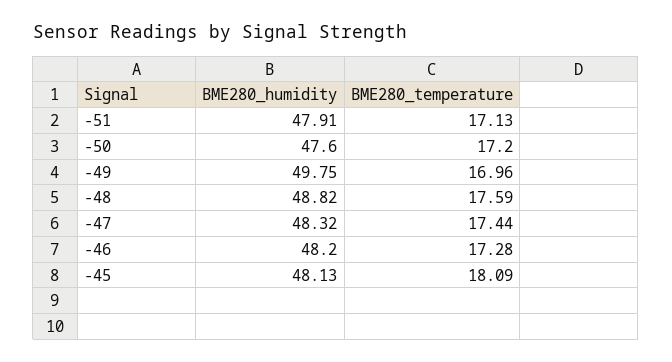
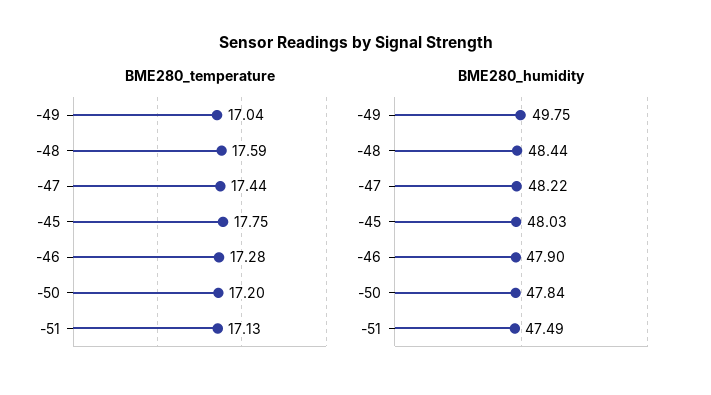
BME280_humidity, -51: 47.91 -> 47.49
BME280_humidity, -50: 47.6 -> 47.84
BME280_temperature, -49: 16.96 -> 17.04
BME280_humidity, -48: 48.82 -> 48.44
BME280_humidity, -47: 48.32 -> 48.22
BME280_humidity, -46: 48.2 -> 47.9
BME280_humidity, -45: 48.13 -> 48.03
BME280_temperature, -45: 18.09 -> 17.75

